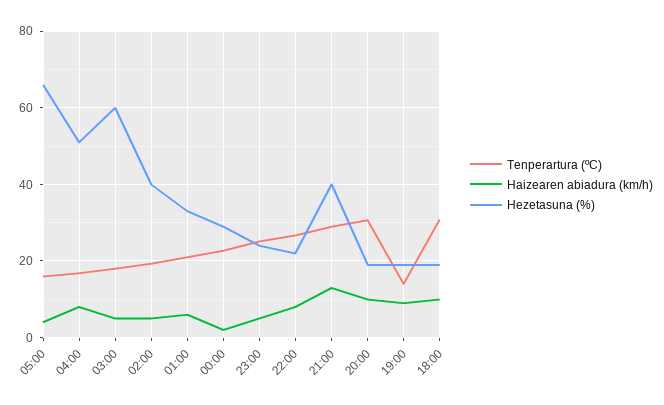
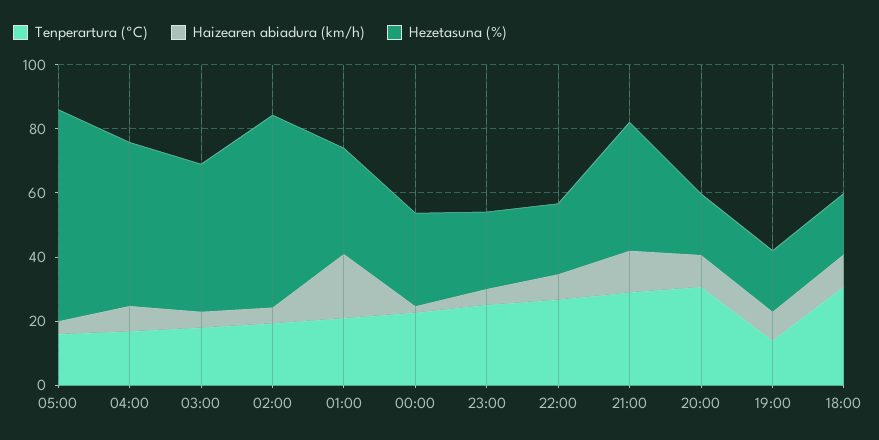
Hezetasuna (%), 03:00: 60 -> 45
Hezetasuna (%), 02:00: 40 -> 60
Haizearen abiadura (km/h), 01:00: 6 -> 20

